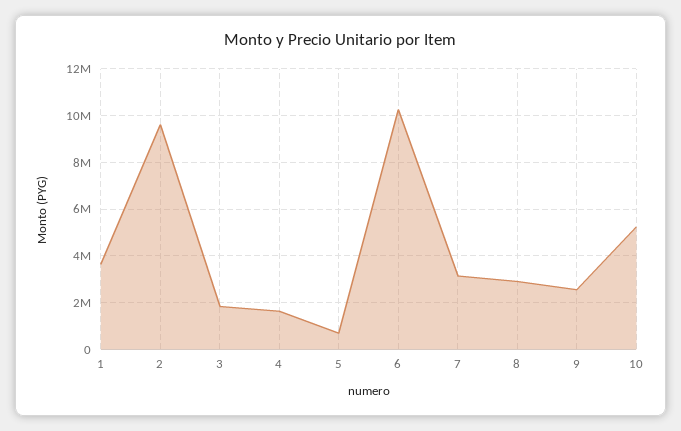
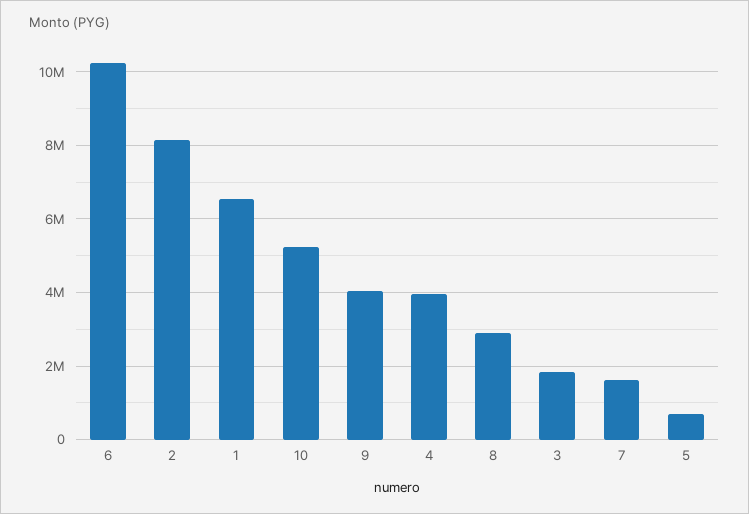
1: 3500000 -> 6600000
2: 9500000 -> 8200000
4: 1500000 -> 4000000
7: 3000000 -> 1600000
9: 2500000 -> 4000000

